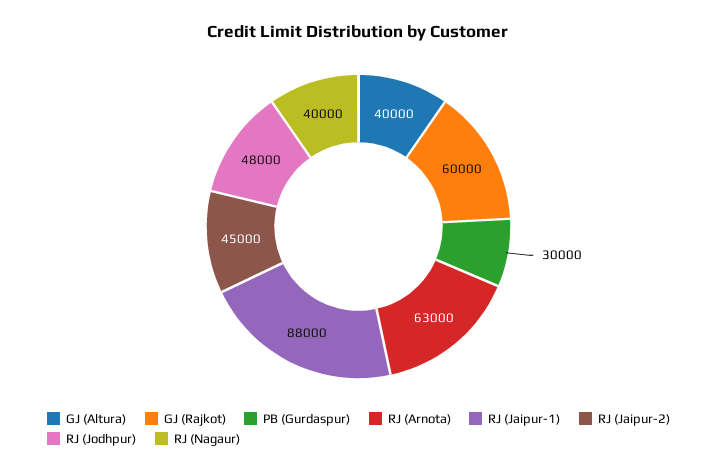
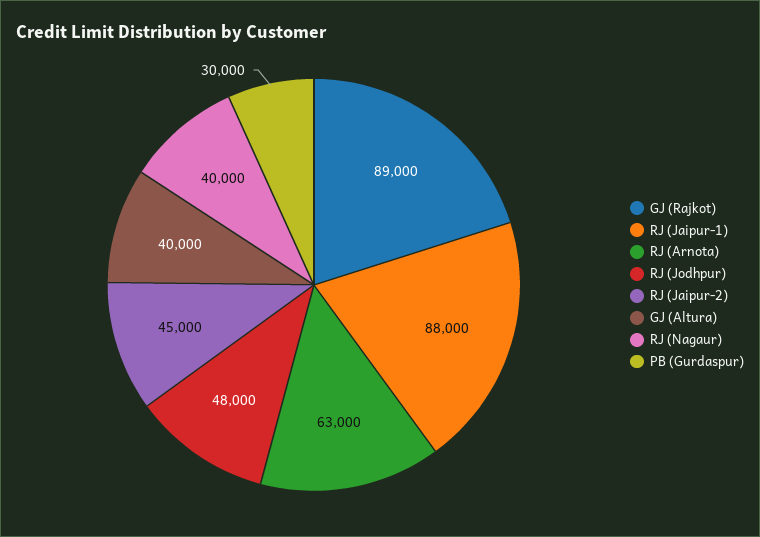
GJ (Rajkot): 60000 -> 89000

